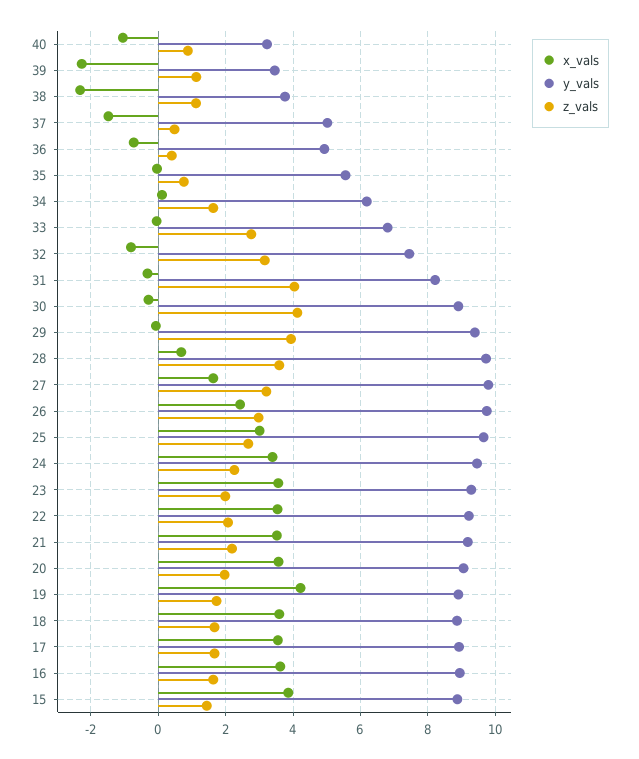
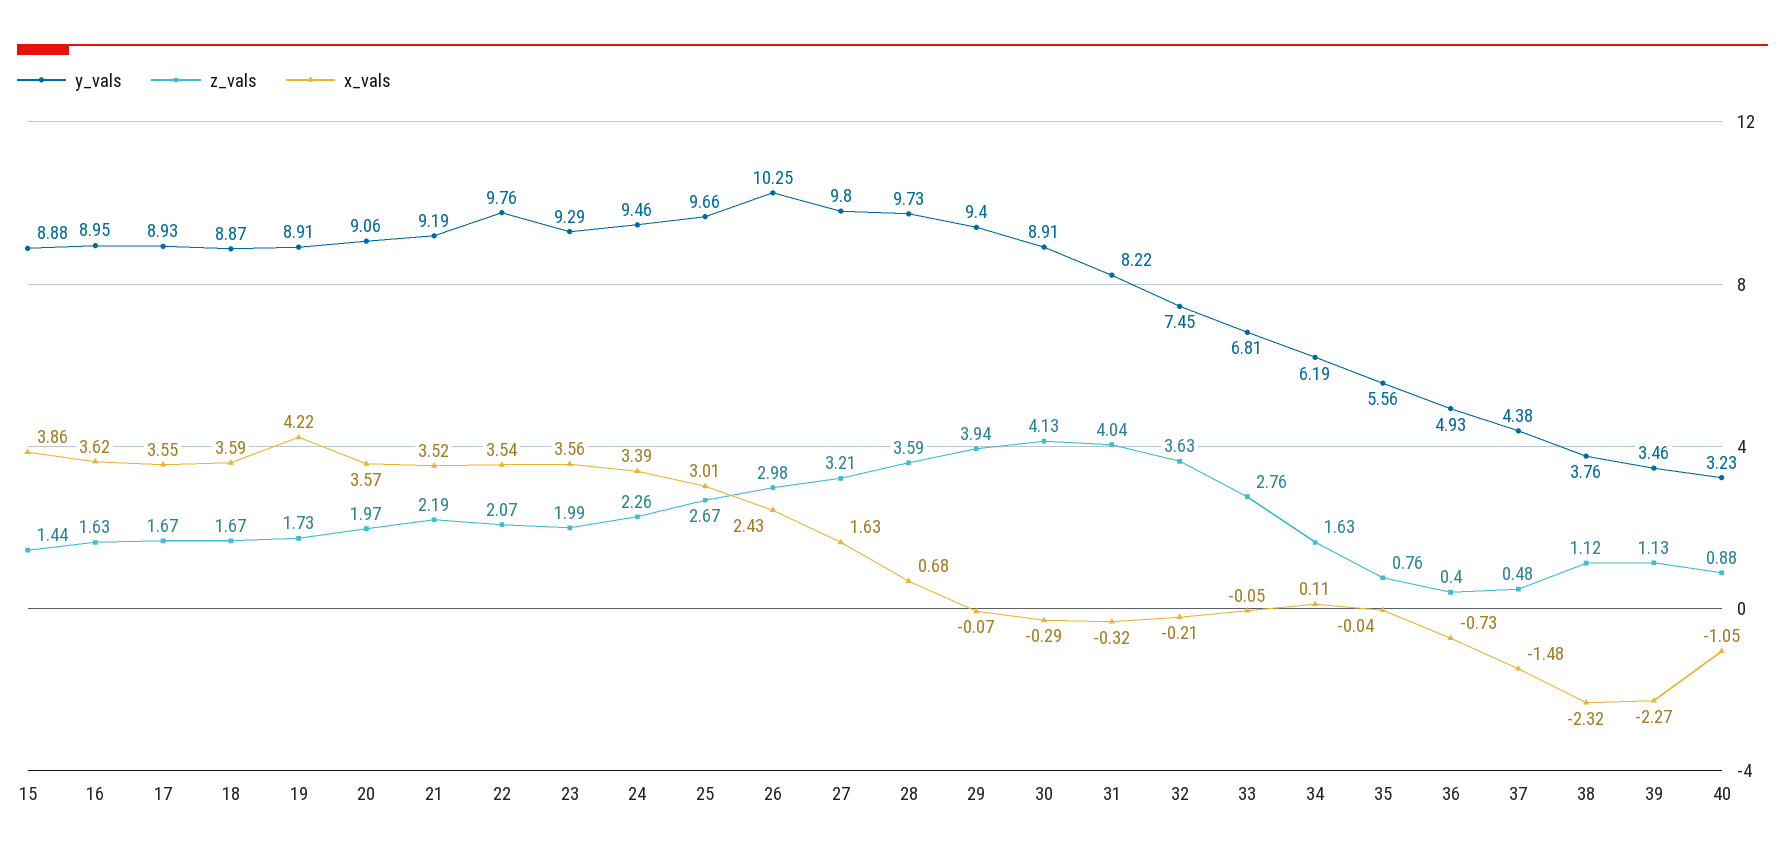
y_vals, 37: 5 -> 4.38
x_vals, 32: -0.8 -> -0.21
z_vals, 32: 3.2 -> 3.63
y_vals, 26: 9.8 -> 10.25
y_vals, 22: 9.2 -> 9.76

